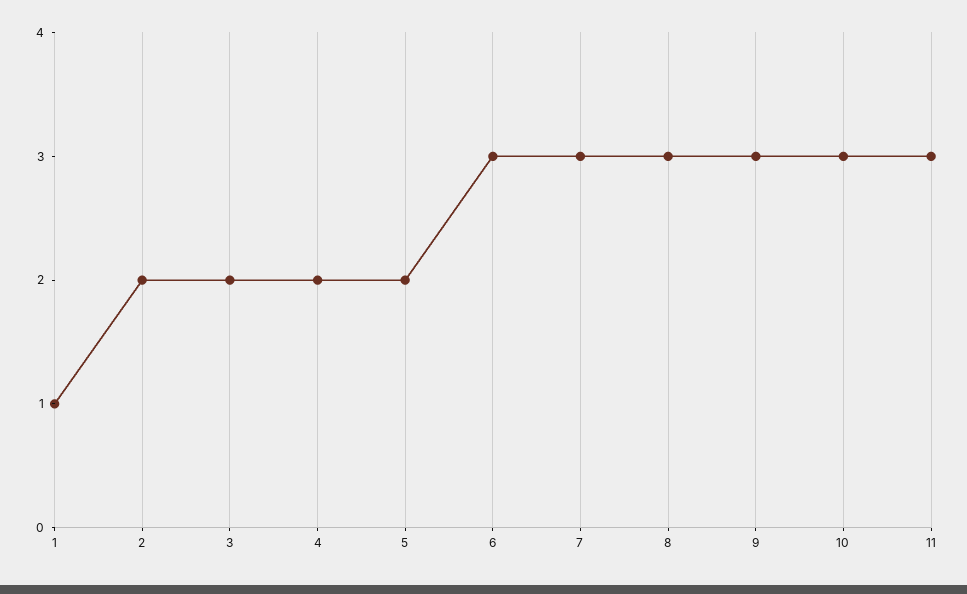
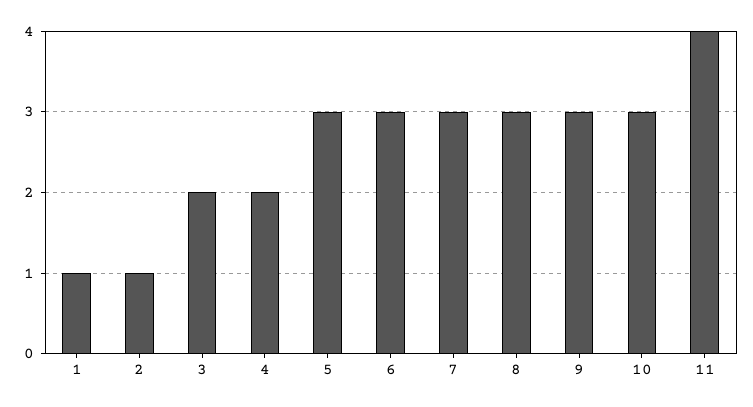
2: 2 -> 1
5: 2 -> 3
11: 3 -> 4

